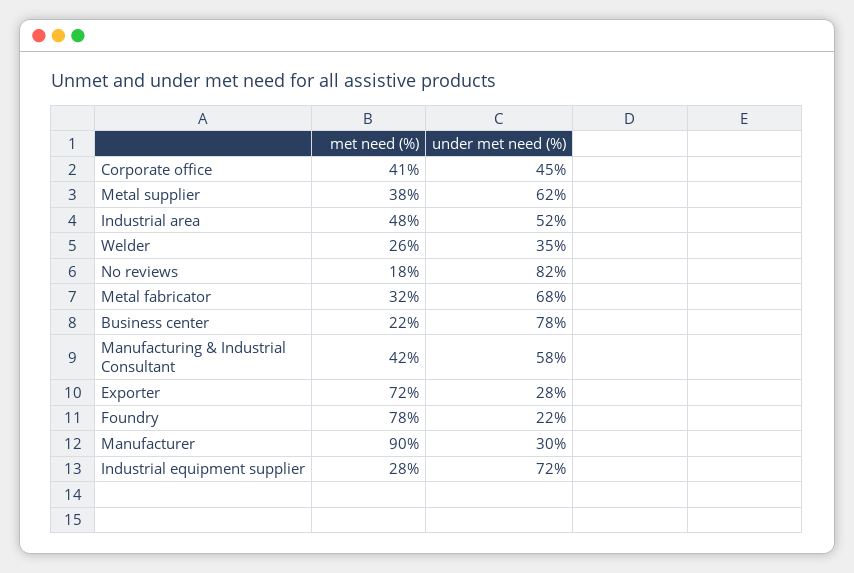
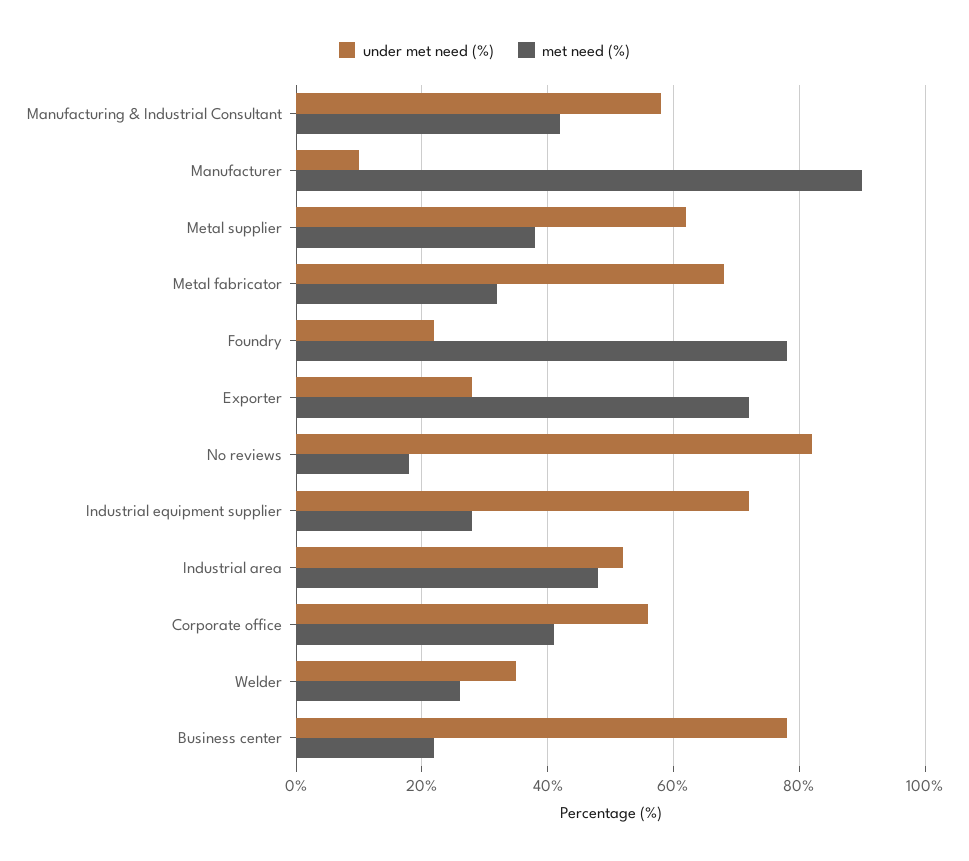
under met need (%), Corporate office: 45 -> 55
under met need (%), Manufacturer: 30 -> 10

